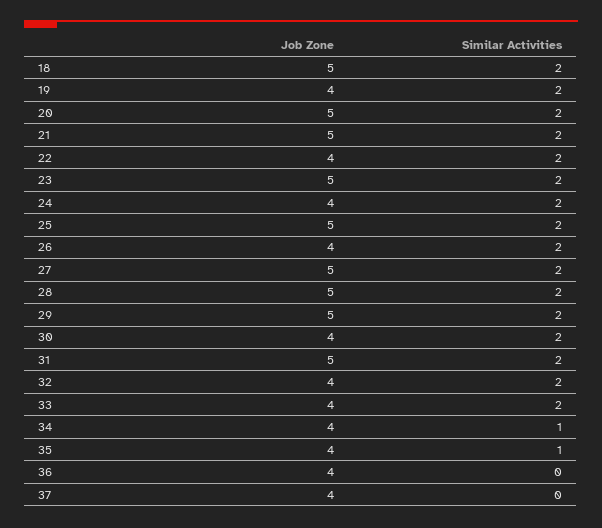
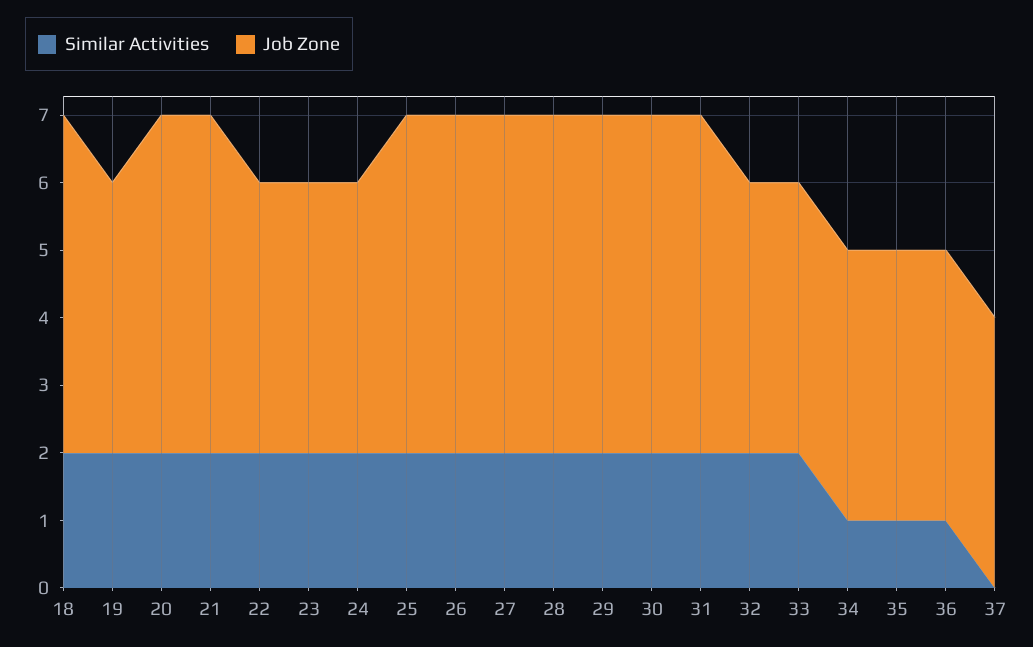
Job Zone, 23: 5 -> 4
Job Zone, 26: 4 -> 5
Job Zone, 30: 4 -> 5
Similar Activities, 36: 0 -> 1

